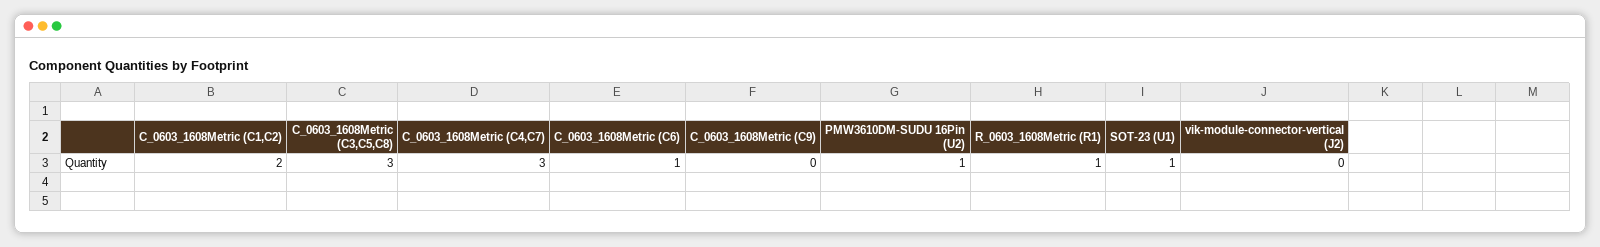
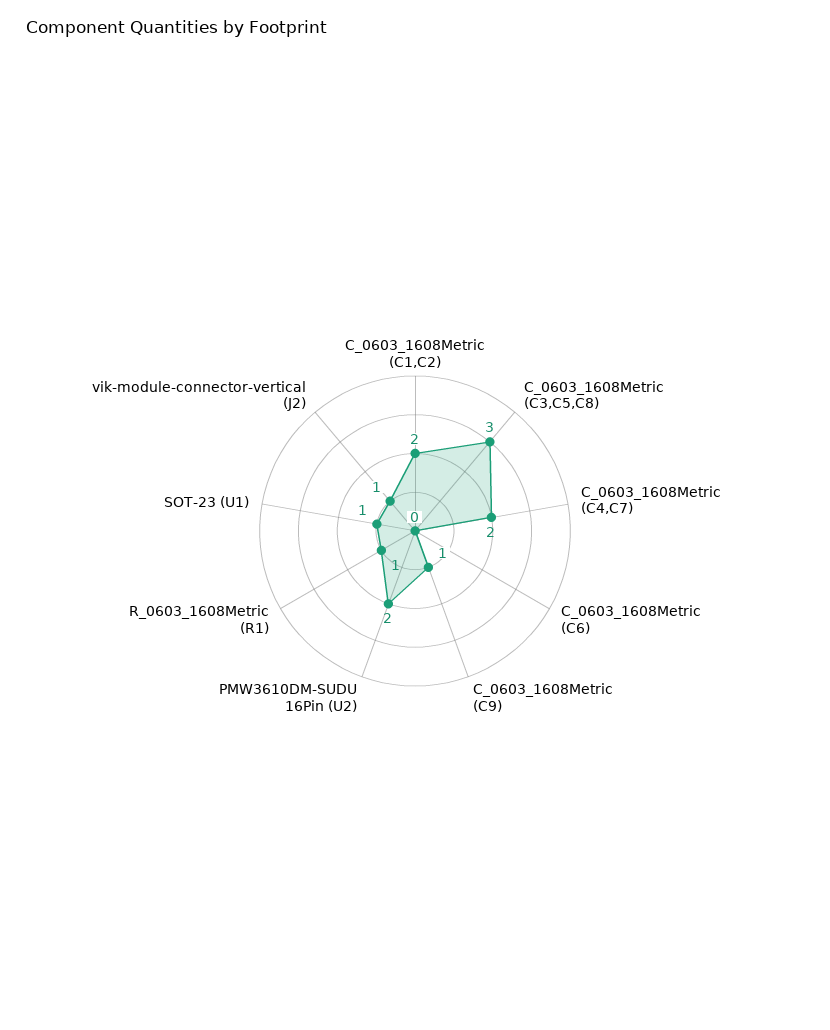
C_0603_1608Metric (C4,C7): 3 -> 2
C_0603_1608Metric (C6): 1 -> 0
C_0603_1608Metric (C9): 0 -> 1
PMW3610DM-SUDU 16Pin (U2): 1 -> 2
vik-module-connector-vertical (J2): 0 -> 1

